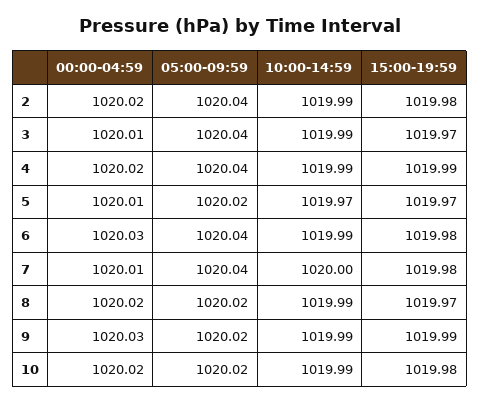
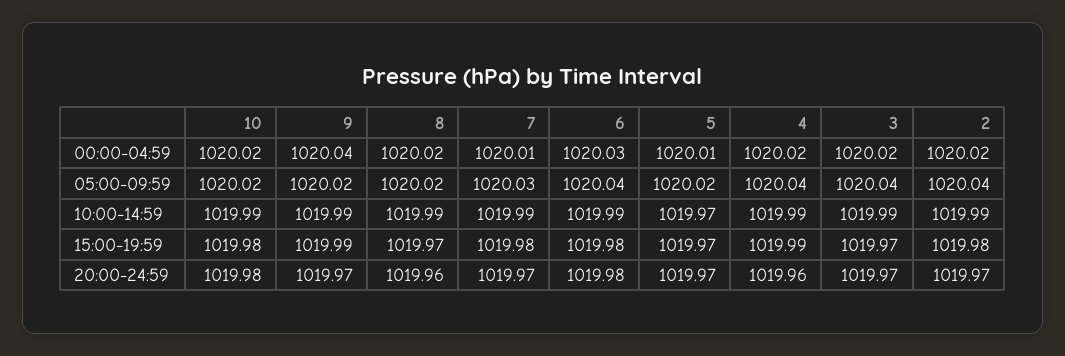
00:00-04:59, 3: 1020.01 -> 1020.02
05:00-09:59, 7: 1020.04 -> 1020.03
10:00-14:59, 7: 1020 -> 1019.99
00:00-04:59, 9: 1020.03 -> 1020.04
20:00-24:59, 10: none -> 1019.98
20:00-24:59, 9: none -> 1019.97
20:00-24:59, 8: none -> 1019.96
20:00-24:59, 7: none -> 1019.97
20:00-24:59, 6: none -> 1019.98
20:00-24:59, 5: none -> 1019.97
20:00-24:59, 4: none -> 1019.96
20:00-24:59, 3: none -> 1019.97
20:00-24:59, 2: none -> 1019.97

